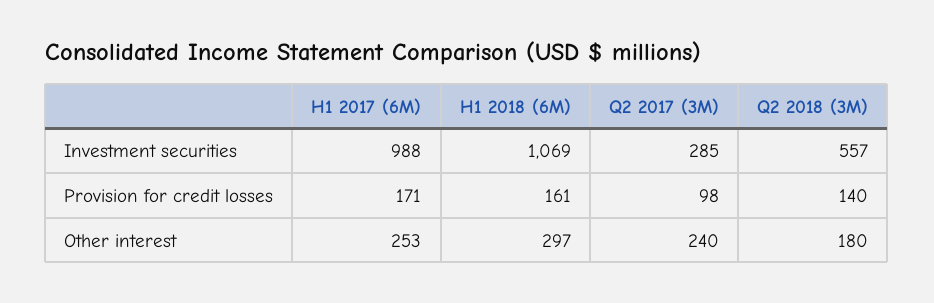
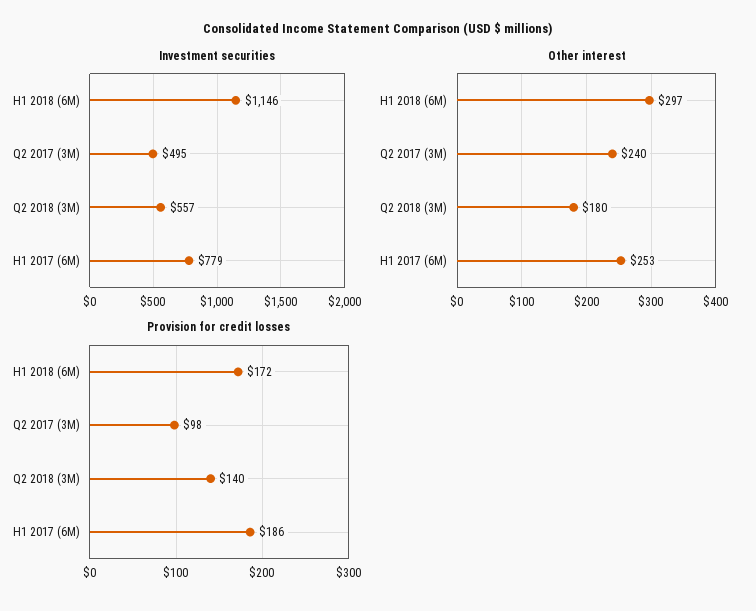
Investment securities, H1 2017 (6M): 988 -> 779
Investment securities, H1 2018 (6M): 1069 -> 1146
Investment securities, Q2 2017 (3M): 285 -> 495
Provision for credit losses, H1 2017 (6M): 171 -> 186
Provision for credit losses, H1 2018 (6M): 161 -> 172

